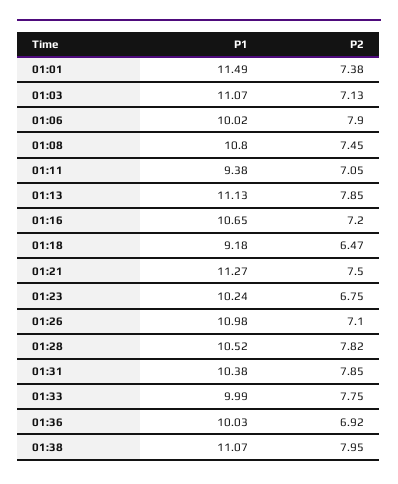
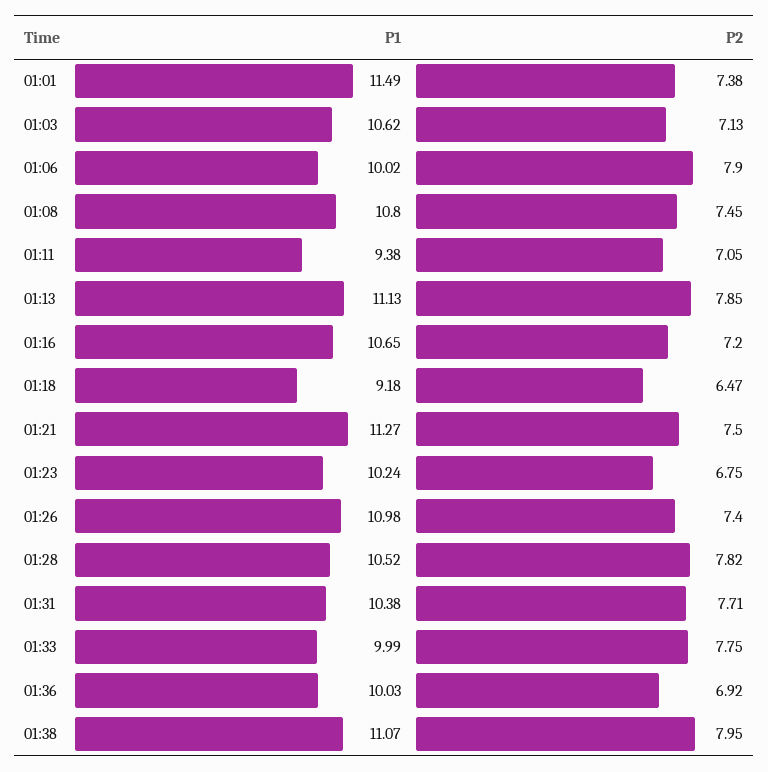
P1, 01:03: 11.07 -> 10.62
P2, 01:26: 7.1 -> 7.4
P2, 01:31: 7.85 -> 7.71

